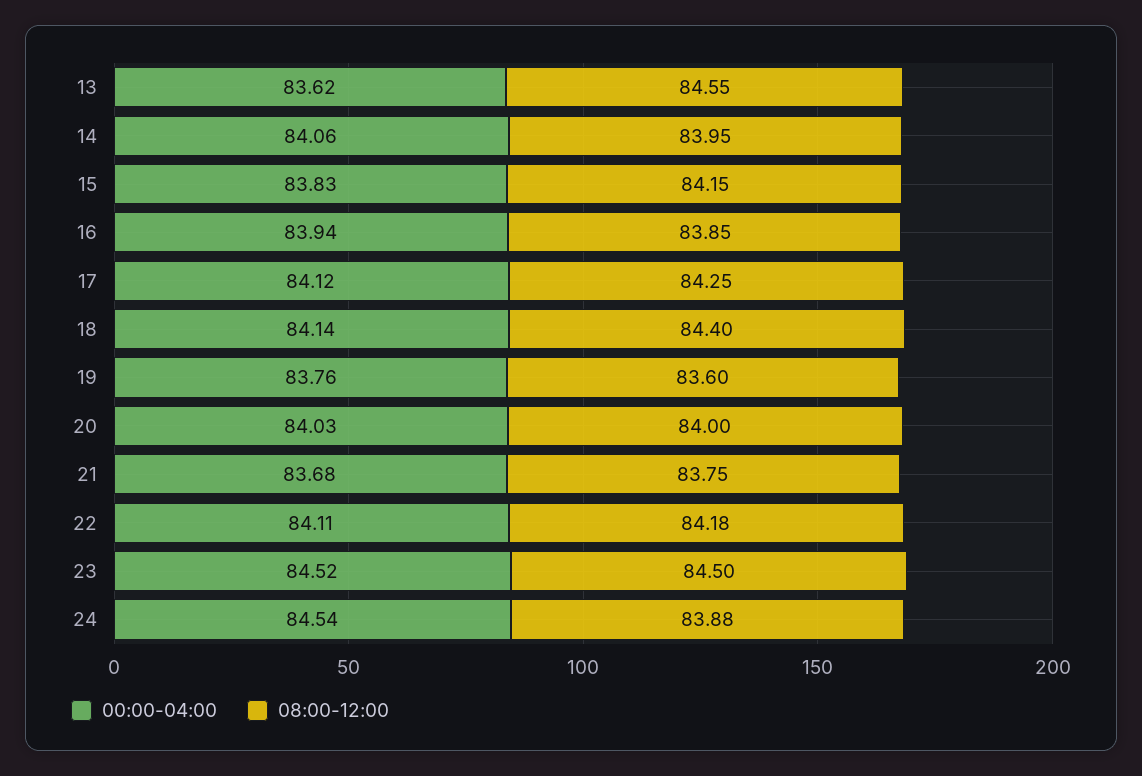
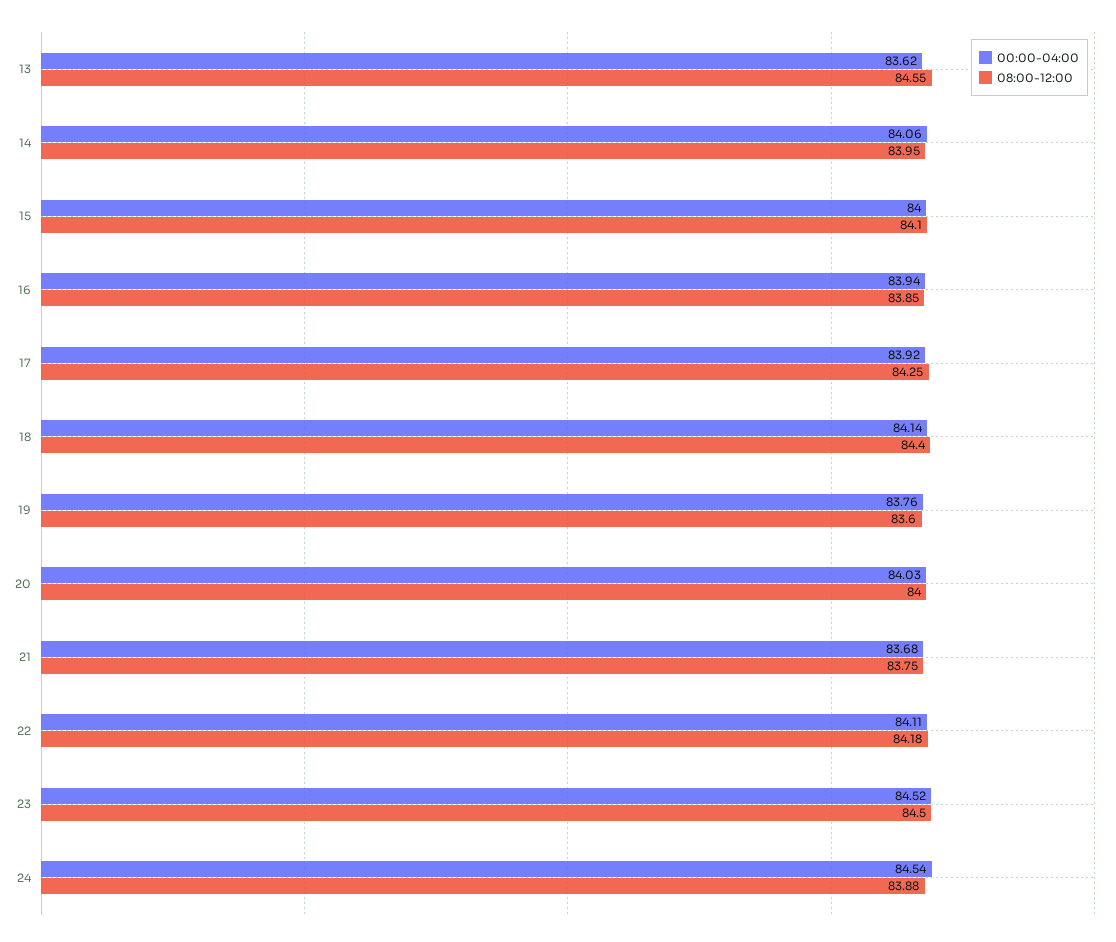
00:00-04:00, 15: 83.83 -> 84
08:00-12:00, 15: 84.15 -> 84.1
00:00-04:00, 17: 84.12 -> 83.92

